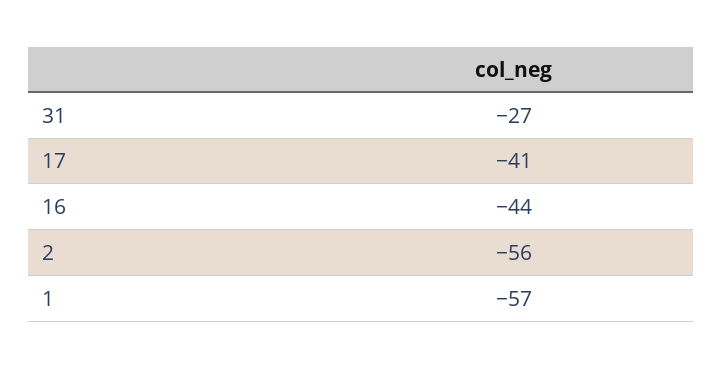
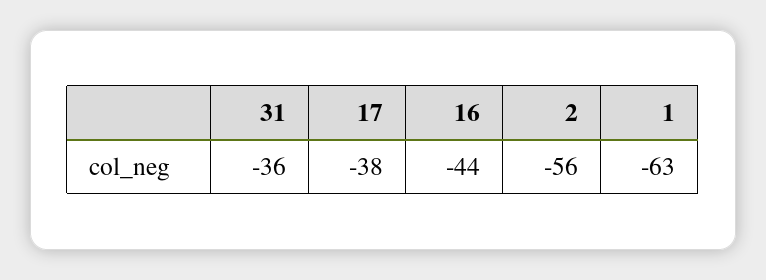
31: -27 -> -36
17: -41 -> -38
1: -57 -> -63

